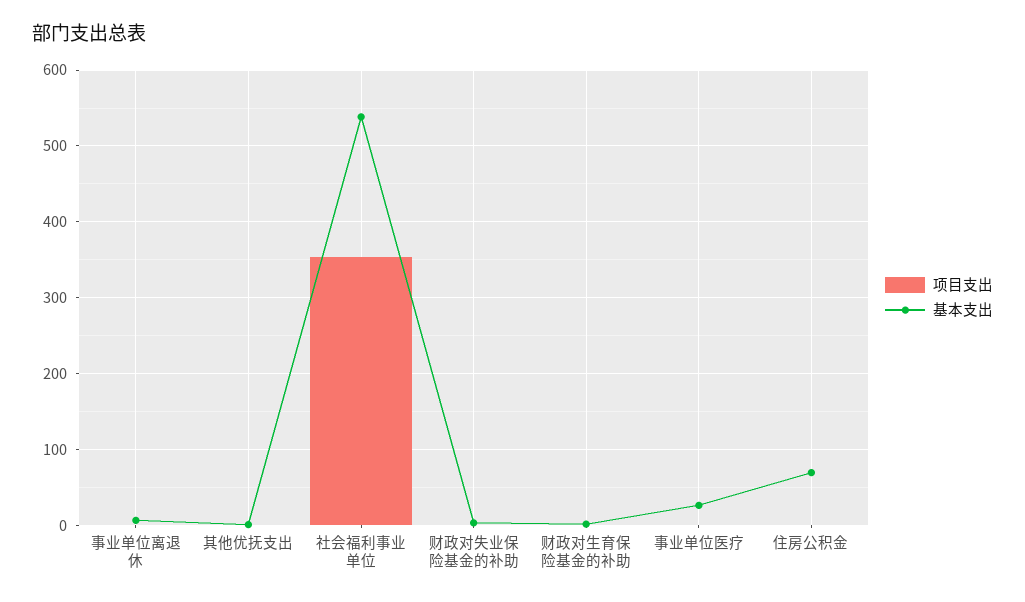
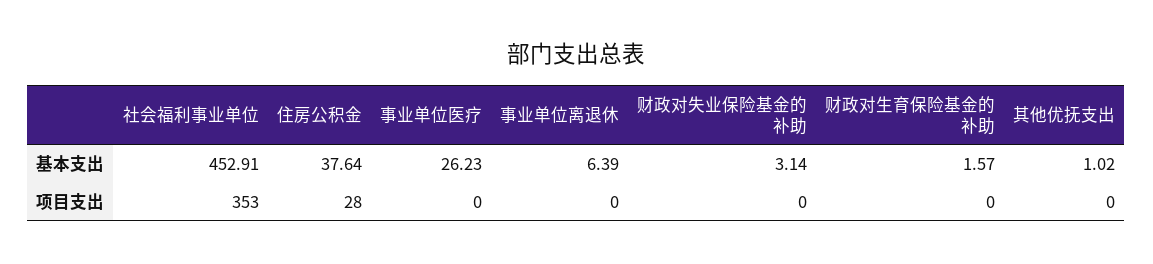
基本支出, 社会福利事业单位: 540 -> 452.91
项目支出, 住房公积金: 0 -> 28
基本支出, 住房公积金: 70 -> 37.64

